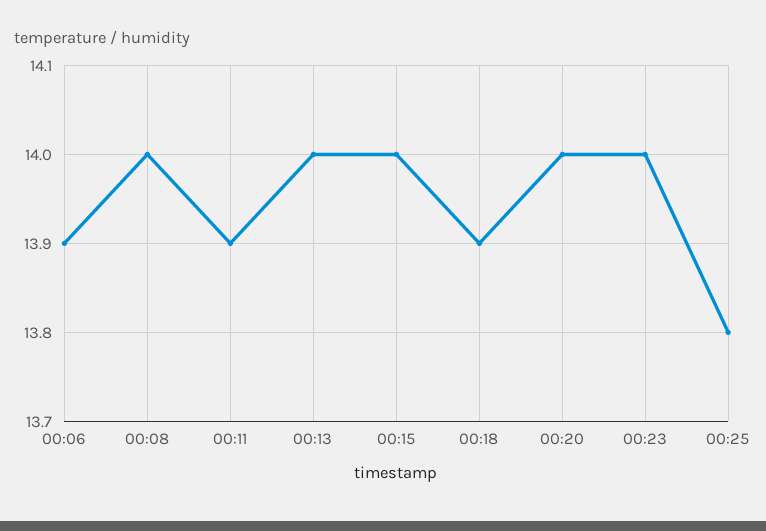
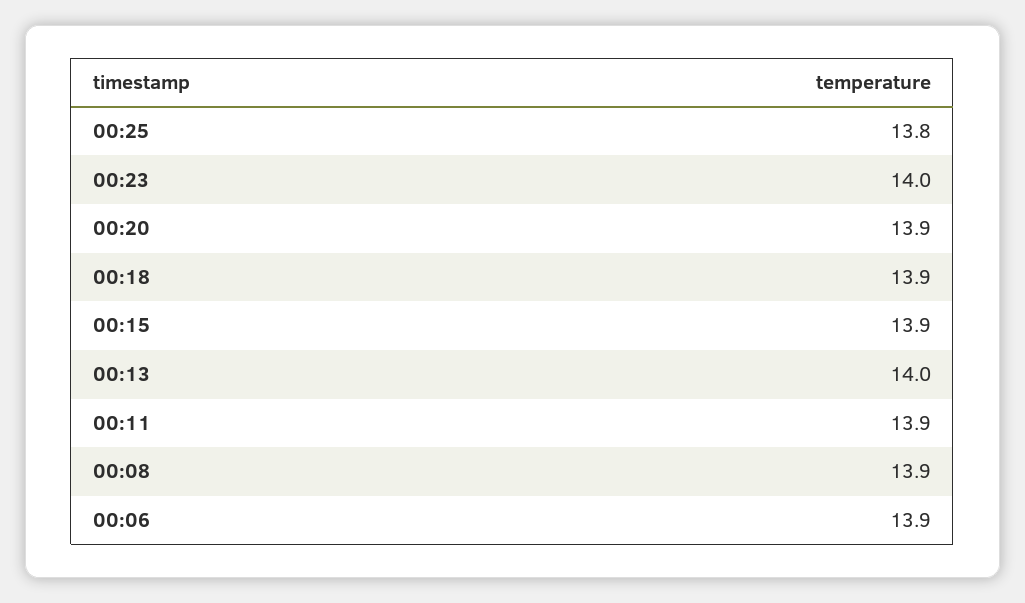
00:08: 14 -> 13.9
00:15: 14 -> 13.9
00:20: 14 -> 13.9

